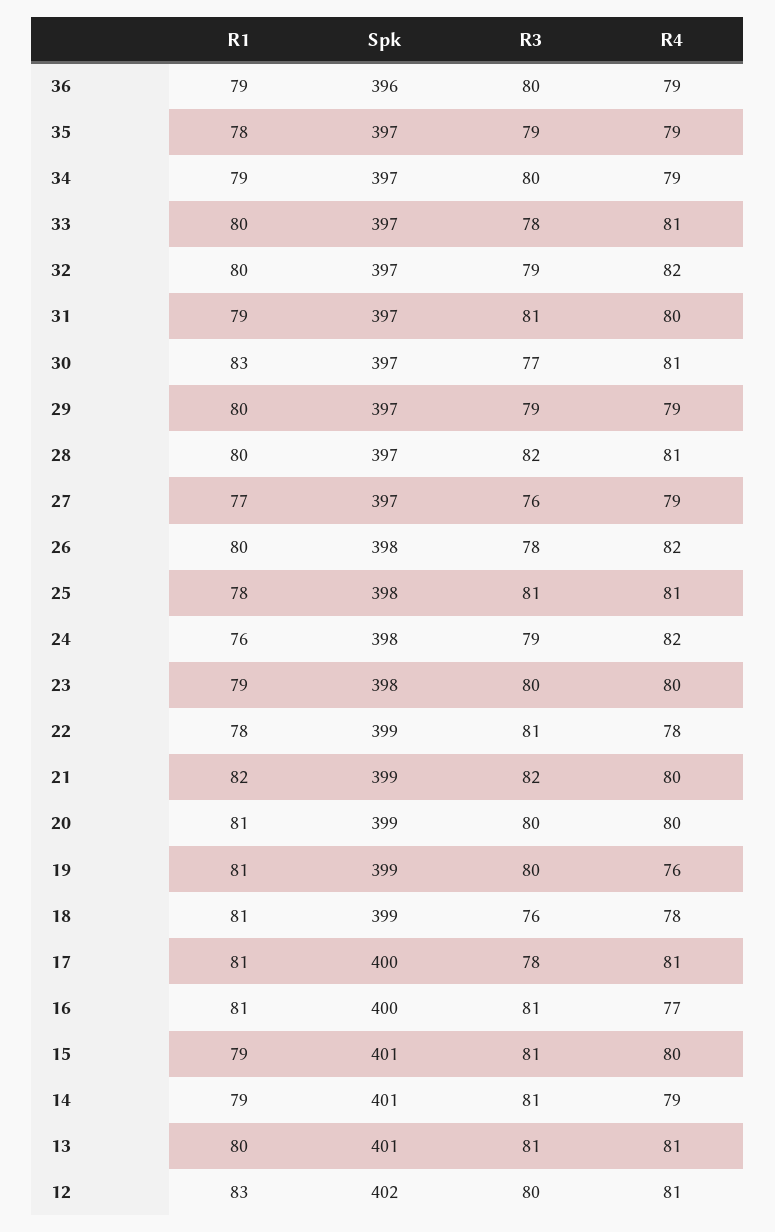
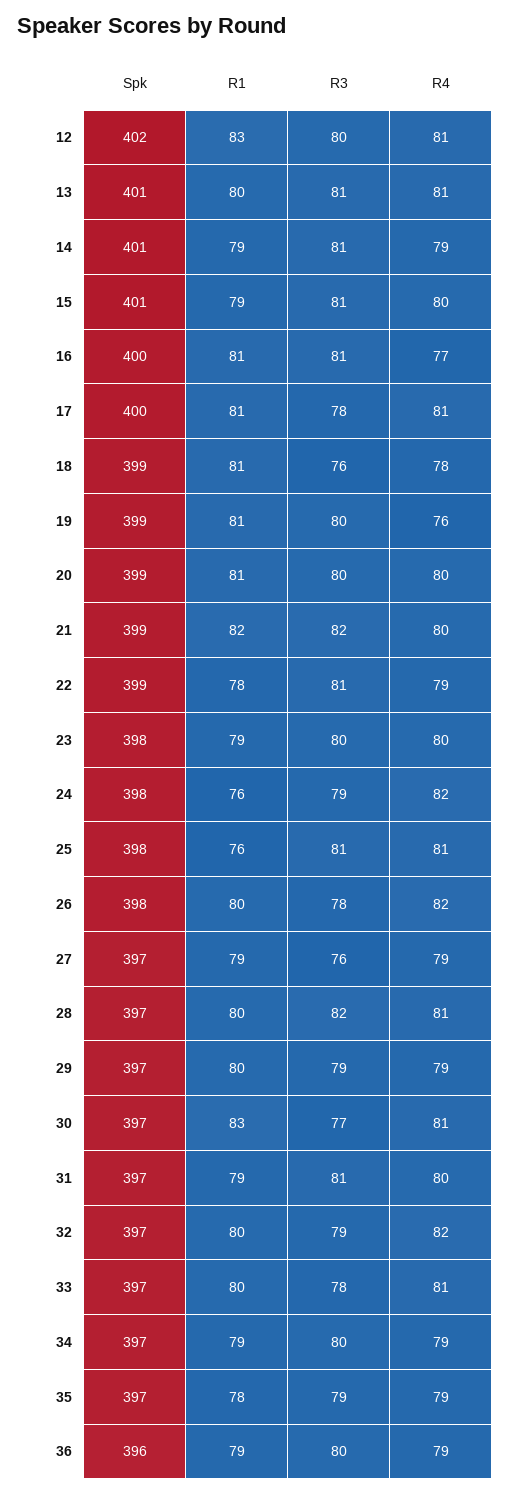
R1, 27: 77 -> 79
R1, 25: 78 -> 76
R4, 22: 78 -> 79

